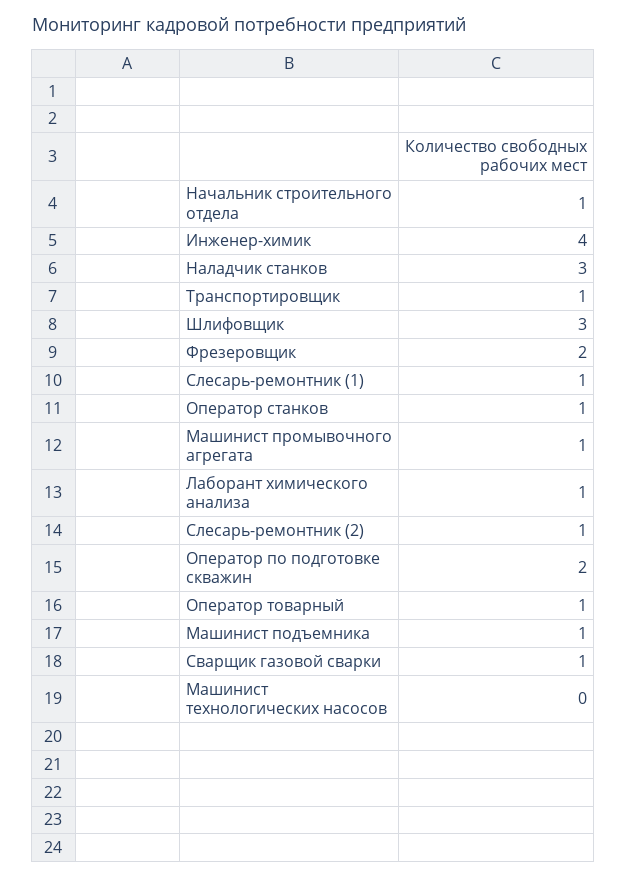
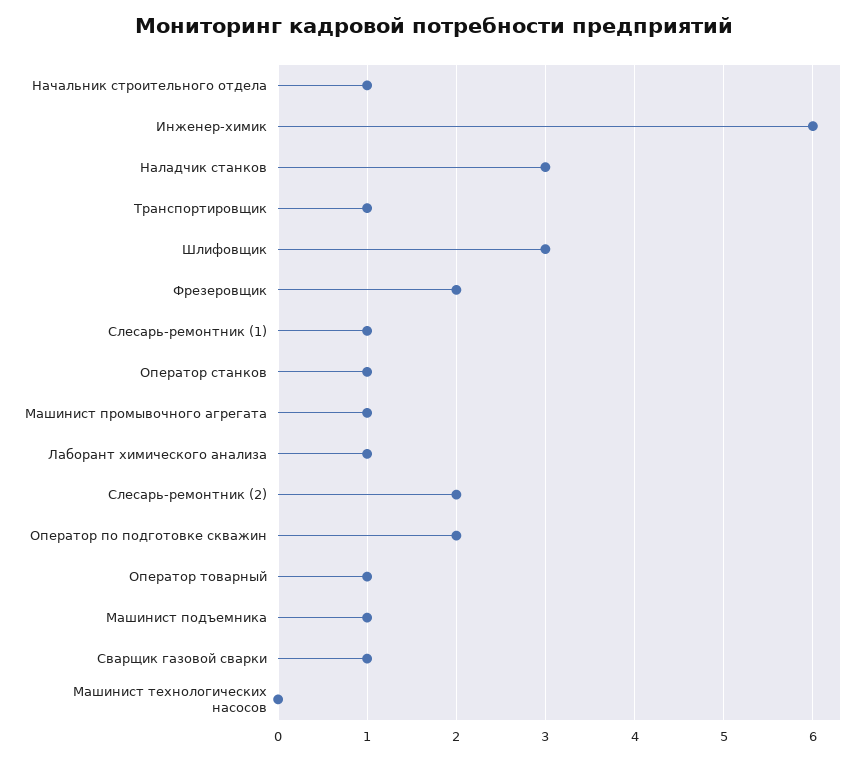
Инженер-химик: 4 -> 6
Слесарь-ремонтник (2): 1 -> 2

